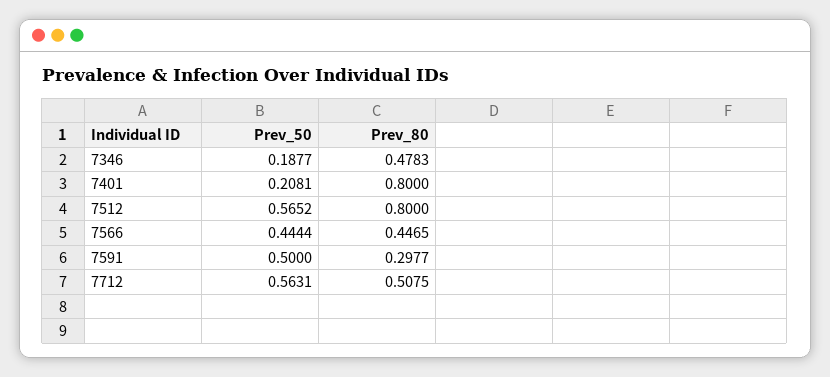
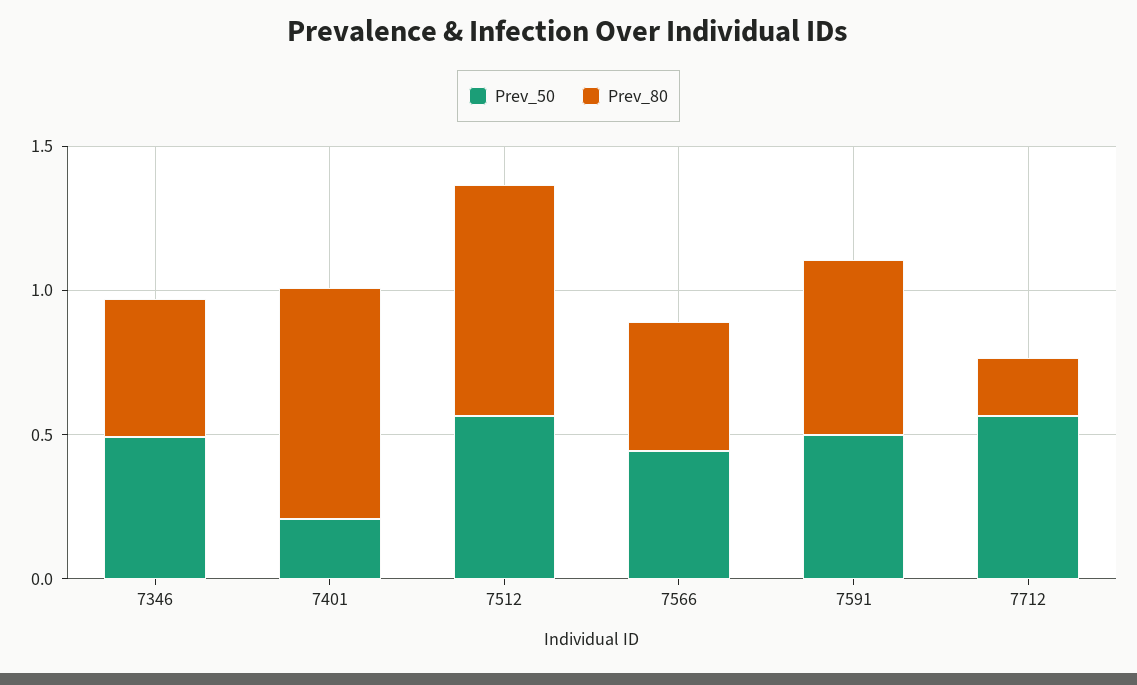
Prev_50, 7346: 0.1877 -> 0.5
Prev_80, 7591: 0.2977 -> 0.6
Prev_80, 7712: 0.5075 -> 0.2

